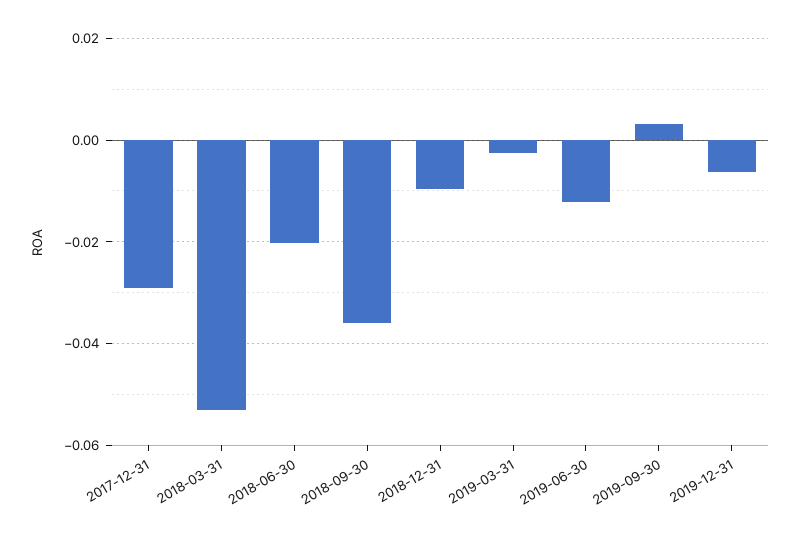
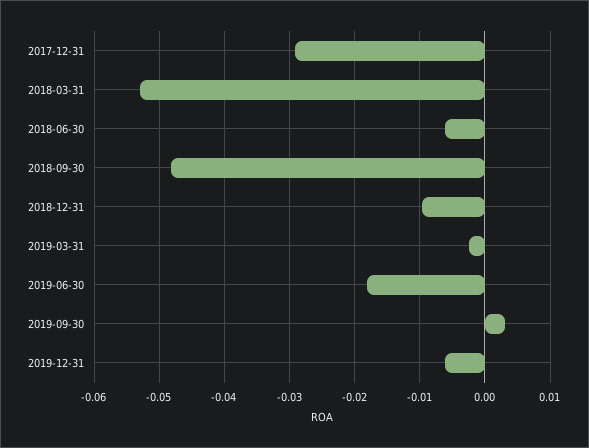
2018-06-30: -0.02 -> -0.006
2018-09-30: -0.036 -> -0.048
2019-06-30: -0.012 -> -0.018

